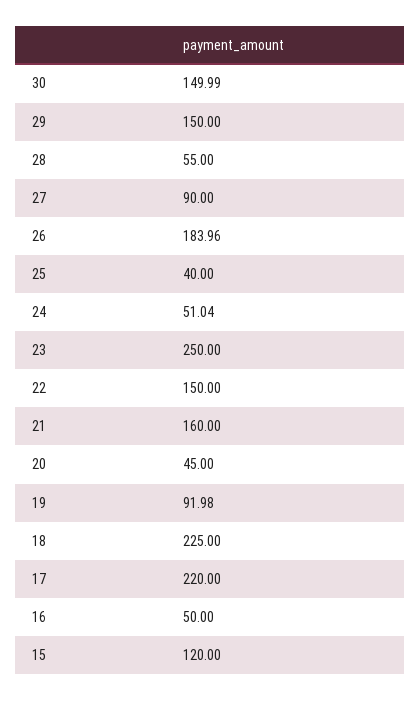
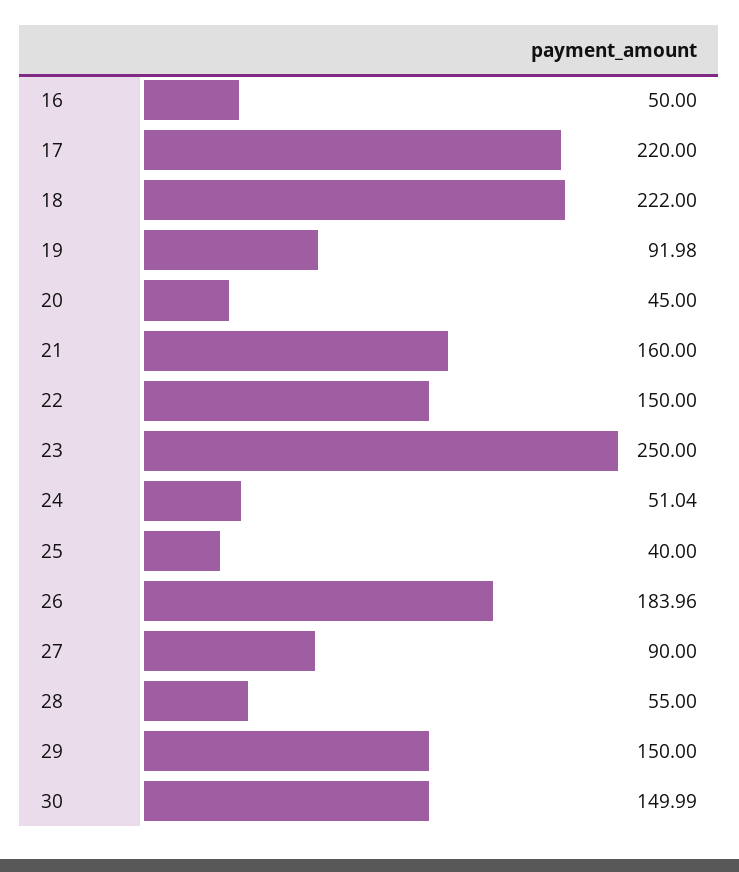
18: 225 -> 222
15: 120 -> none

